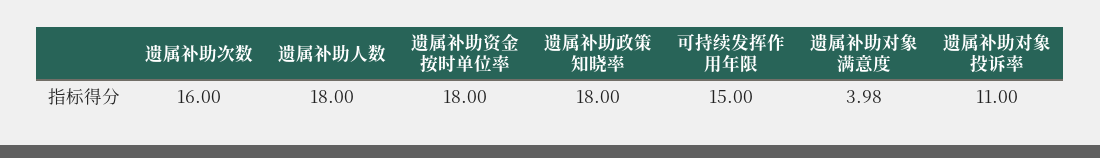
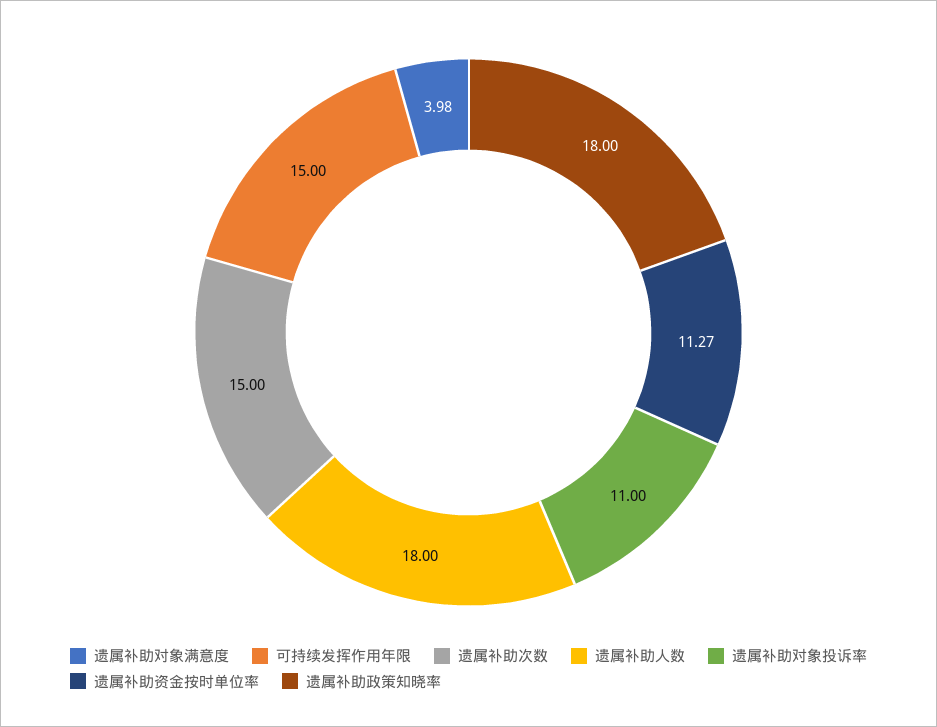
遗属补助次数: 16 -> 15
遗属补助资金按时单位率: 18 -> 11.27

